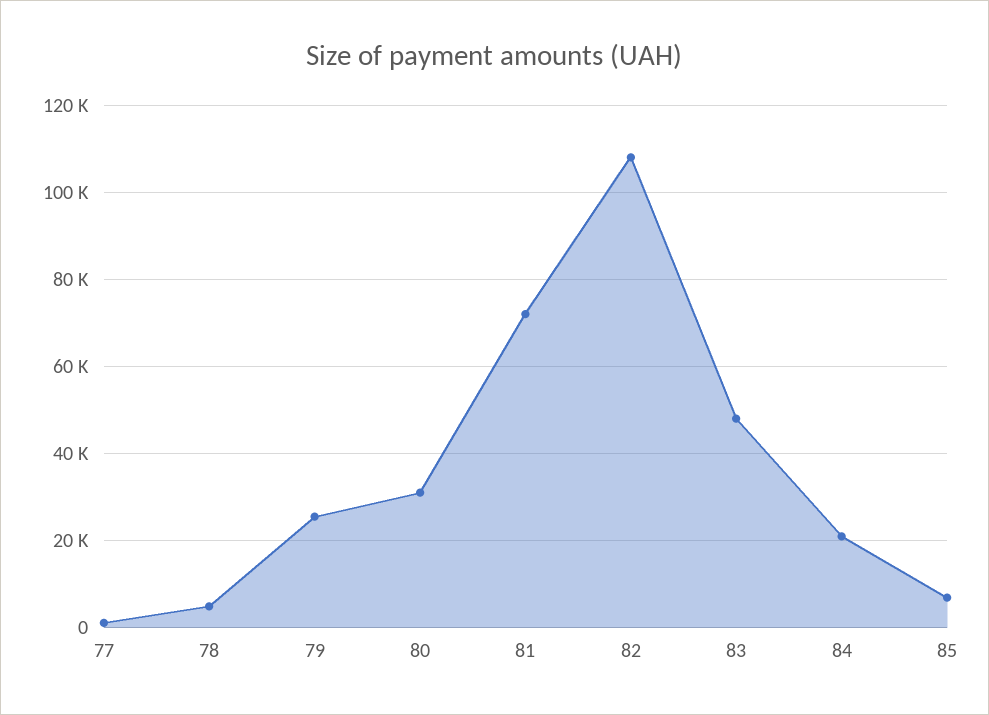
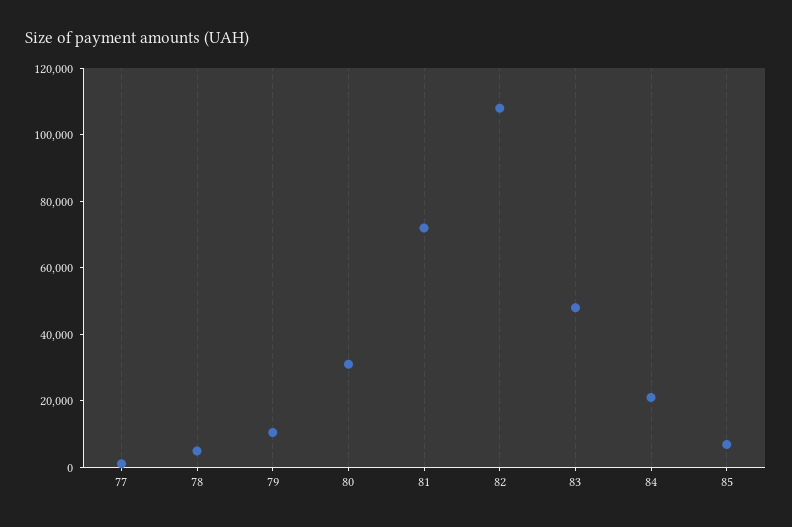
79: 26000 -> 10000

